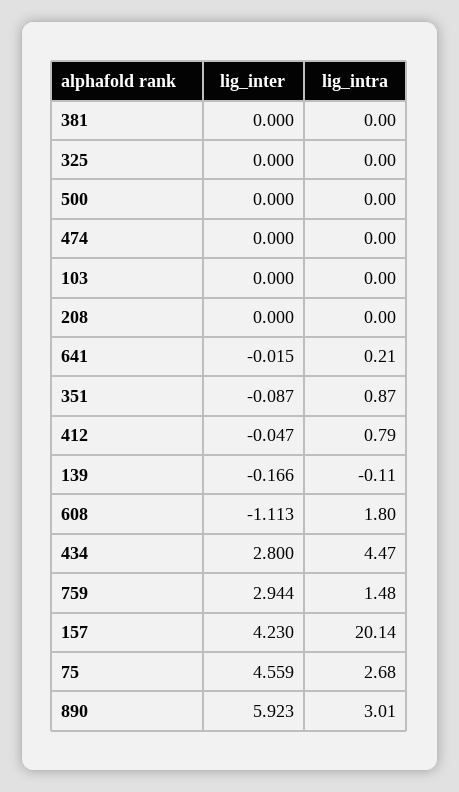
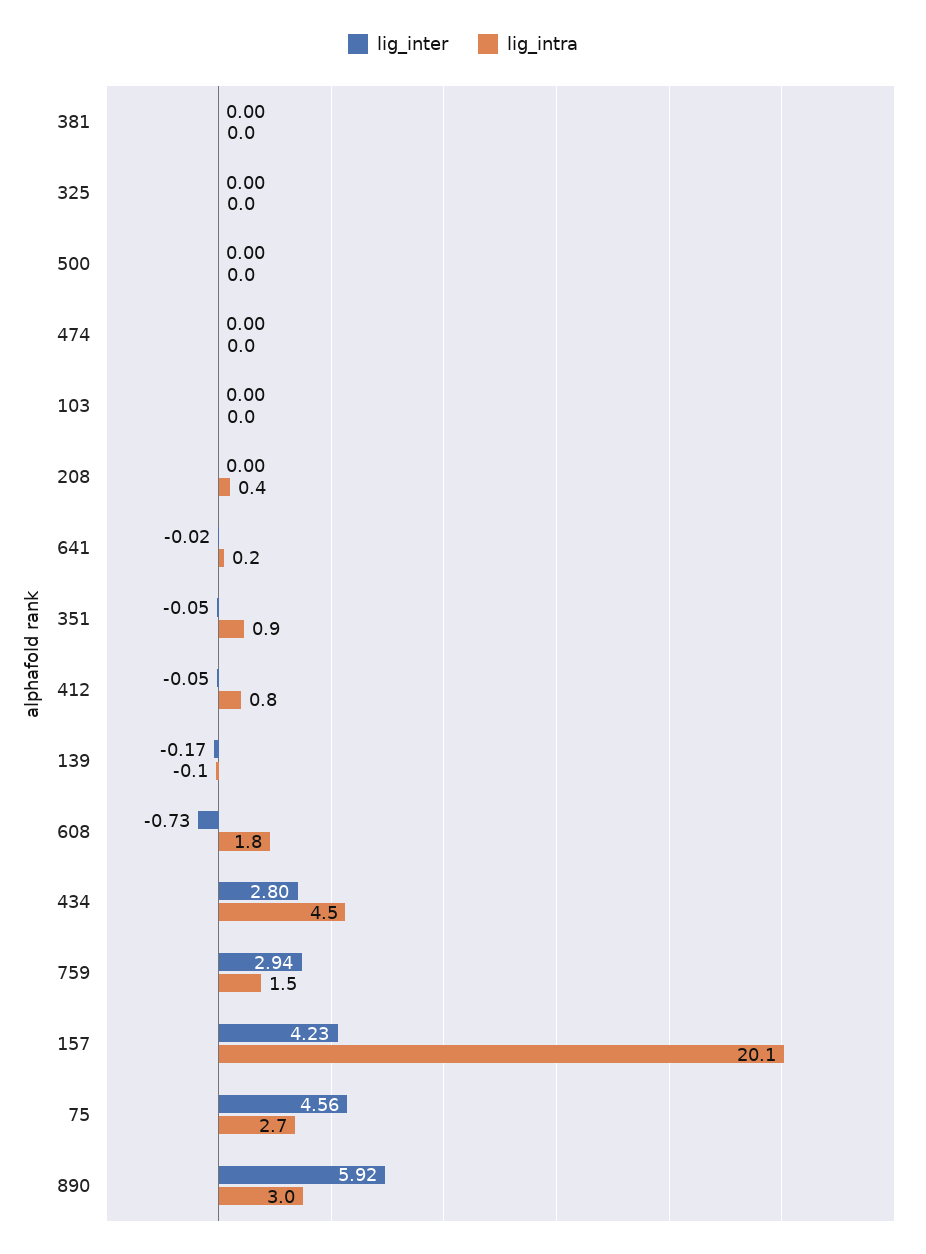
lig_intra, 208: 0 -> 0.4
lig_inter, 351: -0.087 -> -0.05
lig_inter, 608: -1.113 -> -0.73

